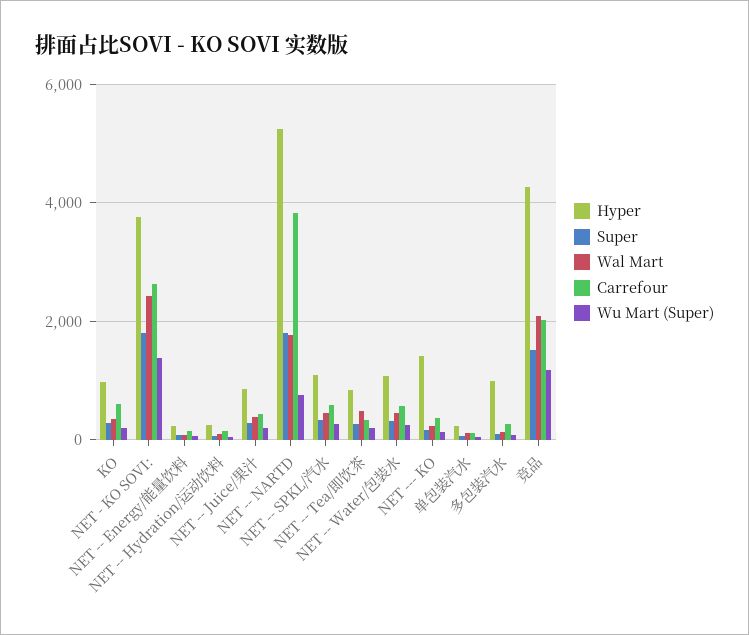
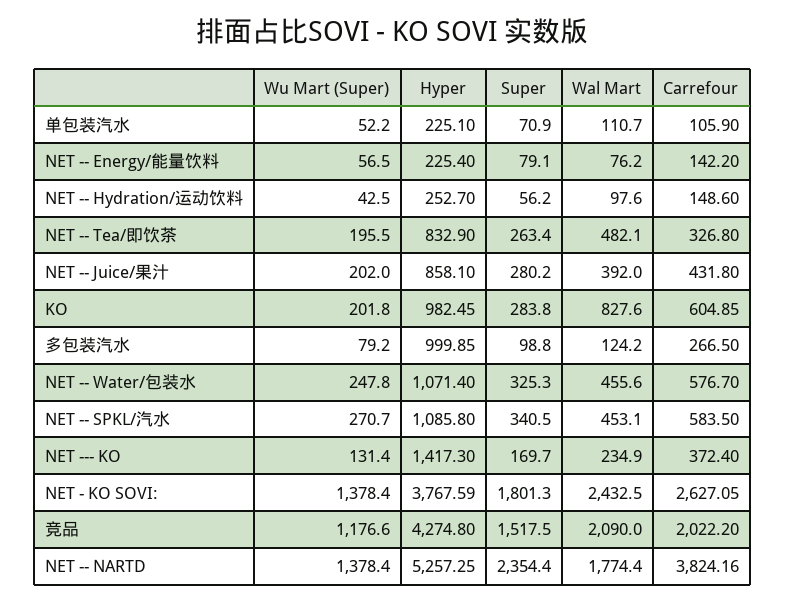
Wal Mart, KO: 400 -> 827.6
Super, NET -- NARTD: 1800 -> 2354.4
Wu Mart (Super), NET -- NARTD: 800 -> 1378.4

